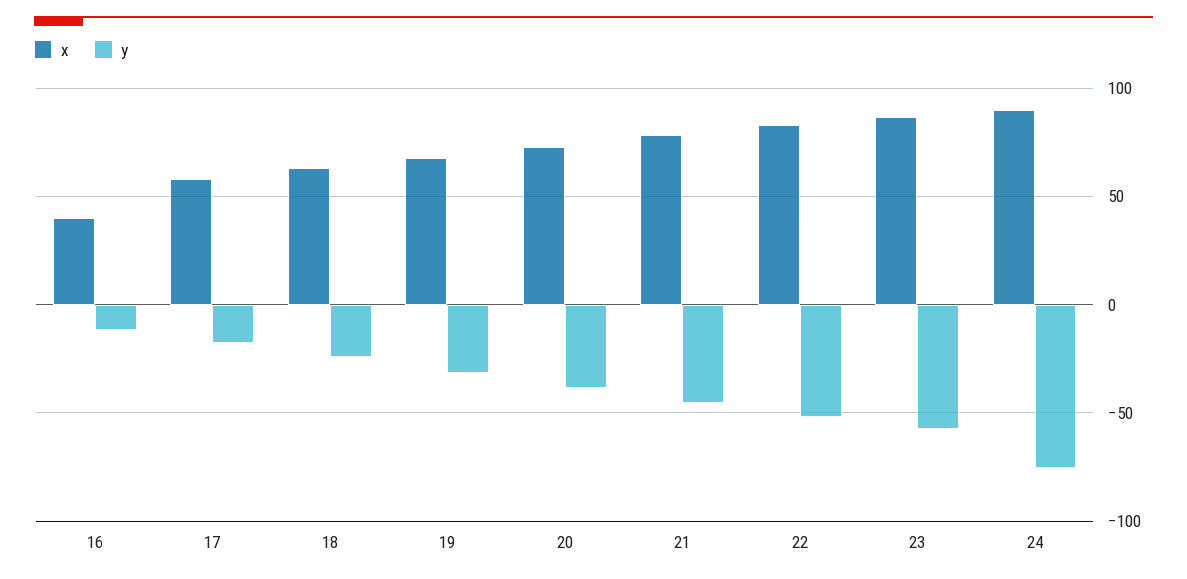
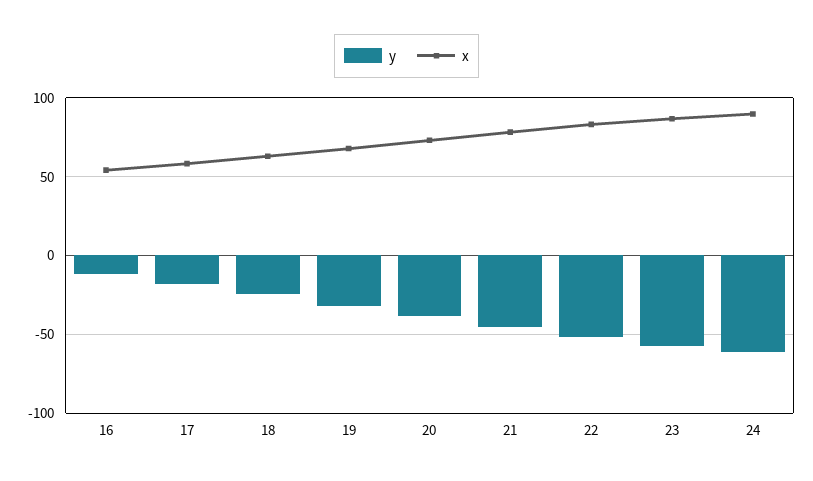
x, 16: 40 -> 55
y, 24: -75 -> -60

